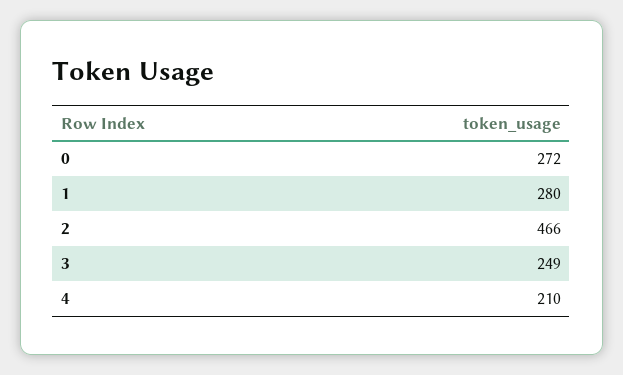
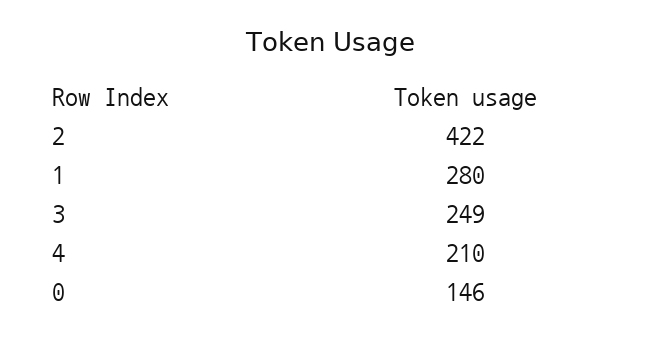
0: 272 -> 146
2: 466 -> 422

